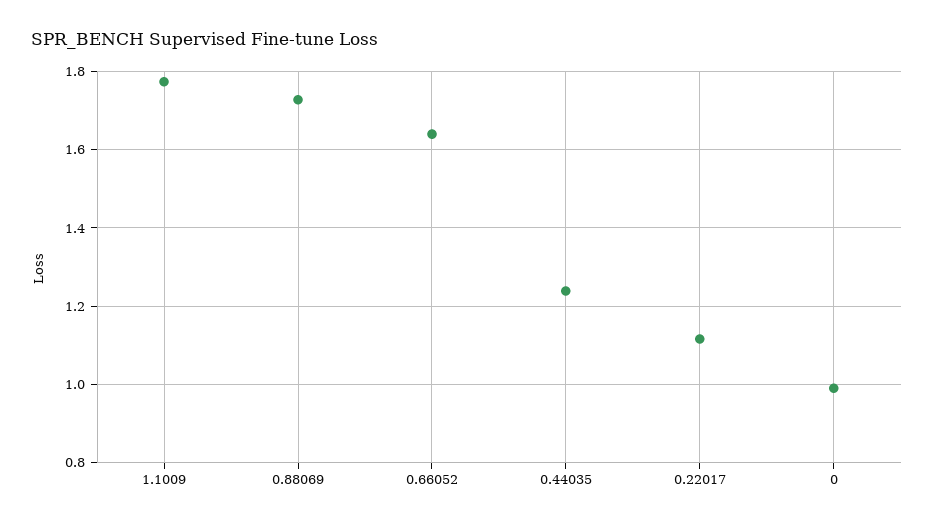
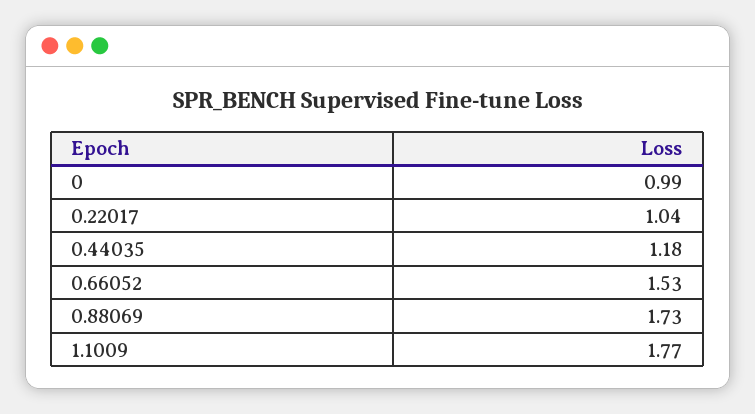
0.66052: 1.64 -> 1.53
0.44035: 1.24 -> 1.18
0.22017: 1.12 -> 1.04

